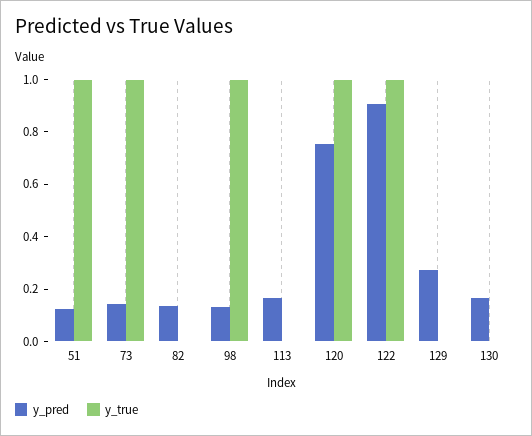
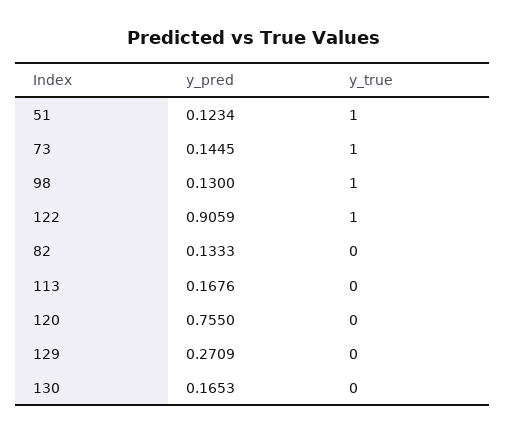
y_true, 120: 1 -> 0

